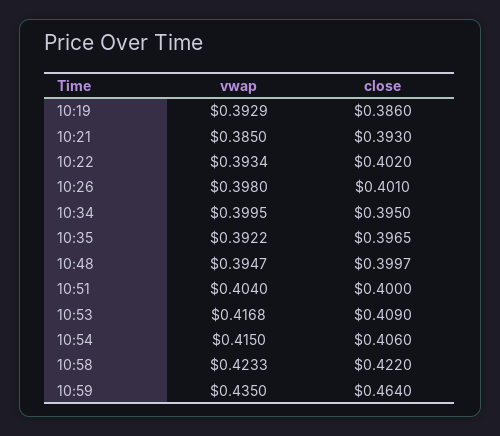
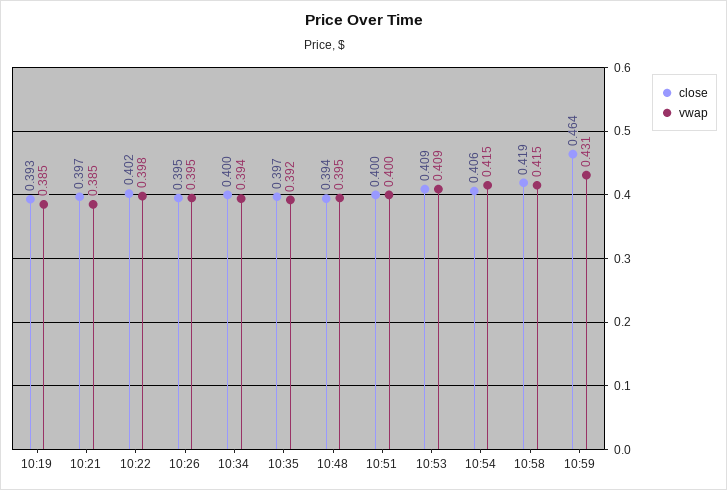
vwap, 10:19: 0.3929 -> 0.385
close, 10:19: 0.386 -> 0.393
close, 10:21: 0.393 -> 0.397
vwap, 10:22: 0.3934 -> 0.398
vwap, 10:26: 0.398 -> 0.395
close, 10:26: 0.401 -> 0.395
vwap, 10:34: 0.3995 -> 0.394
close, 10:34: 0.395 -> 0.4
close, 10:48: 0.3997 -> 0.394
vwap, 10:51: 0.404 -> 0.4
vwap, 10:53: 0.4168 -> 0.409
vwap, 10:58: 0.4233 -> 0.415
close, 10:58: 0.422 -> 0.419
vwap, 10:59: 0.435 -> 0.431

